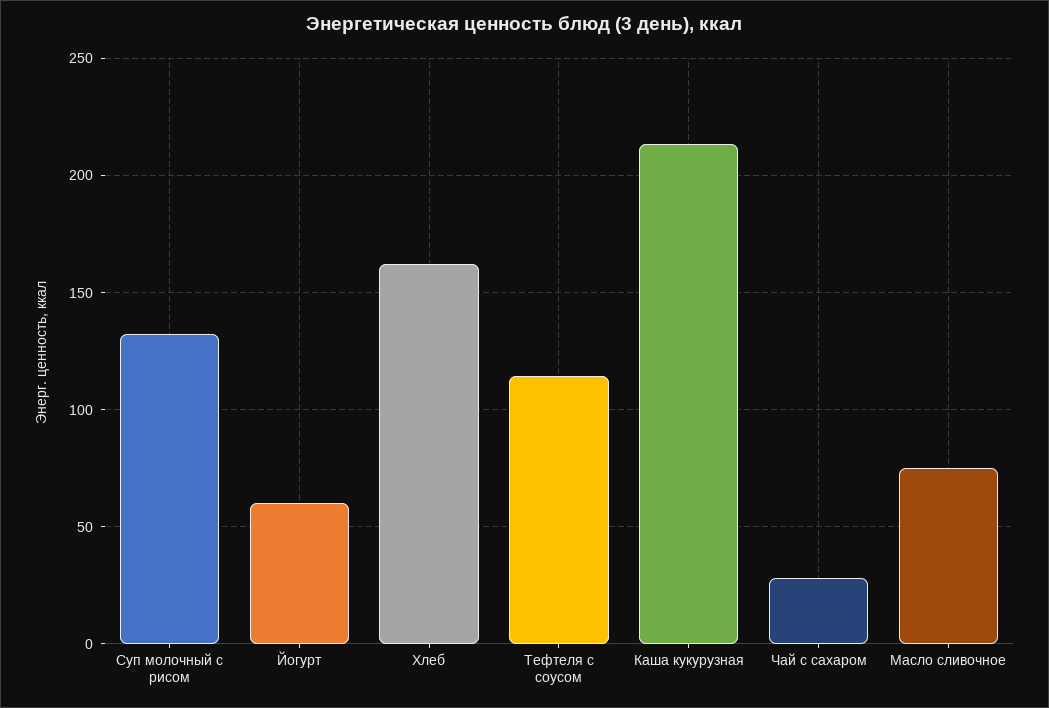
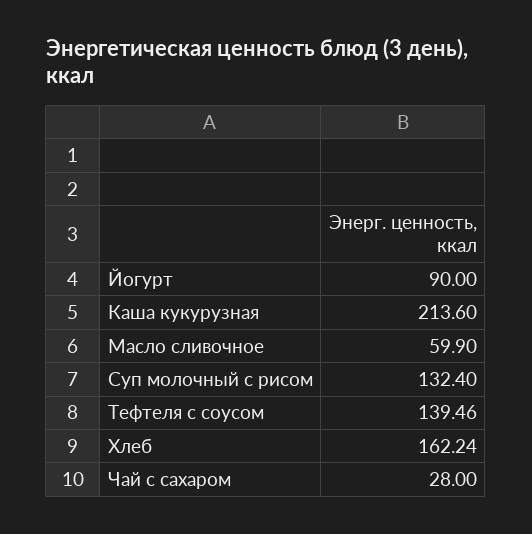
Йогурт: 60 -> 90
Тефтеля с соусом: 115 -> 139.46
Масло сливочное: 75 -> 59.9

